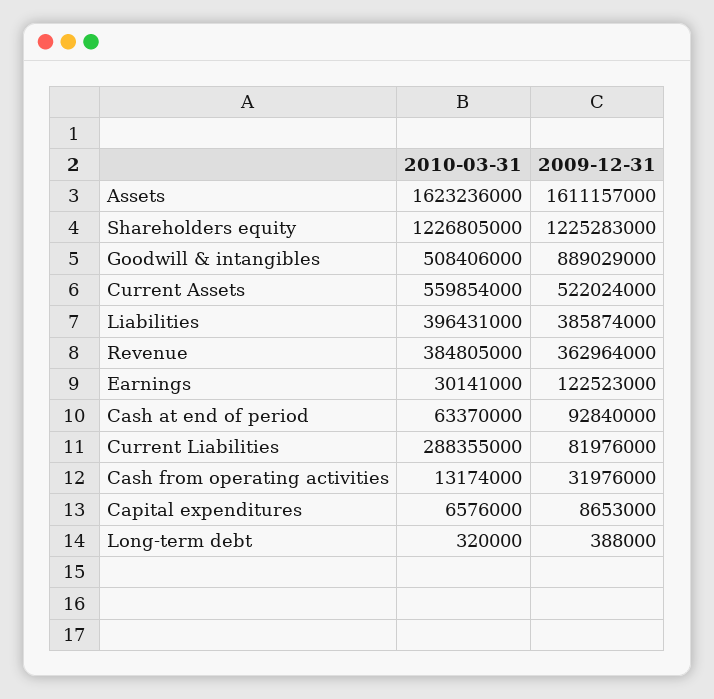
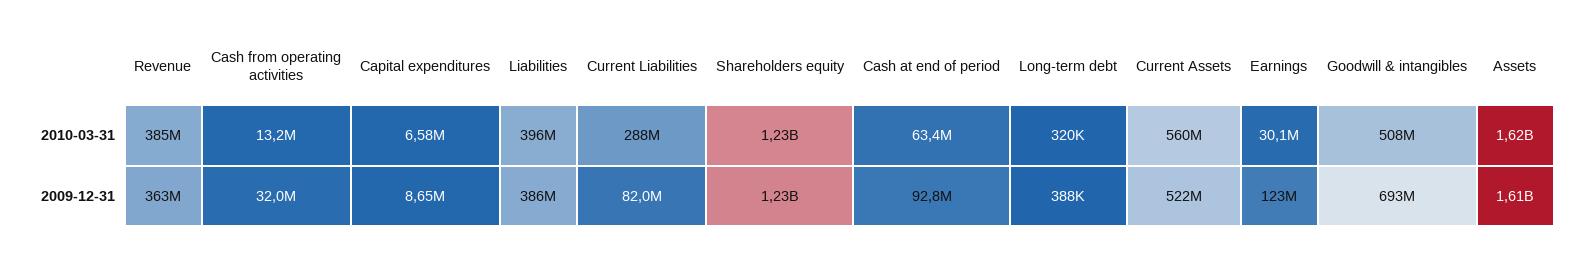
2009-12-31, Goodwill & intangibles: 889029000 -> 693000000

